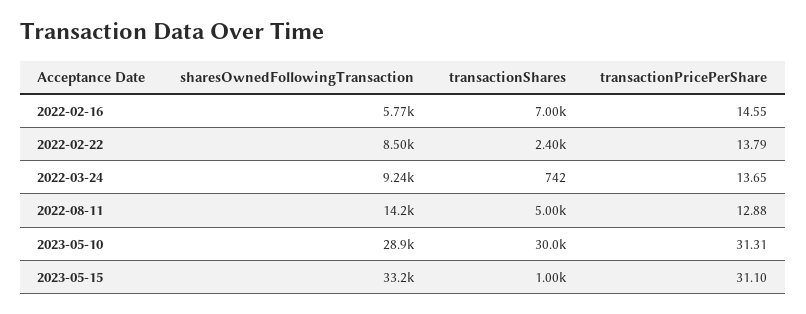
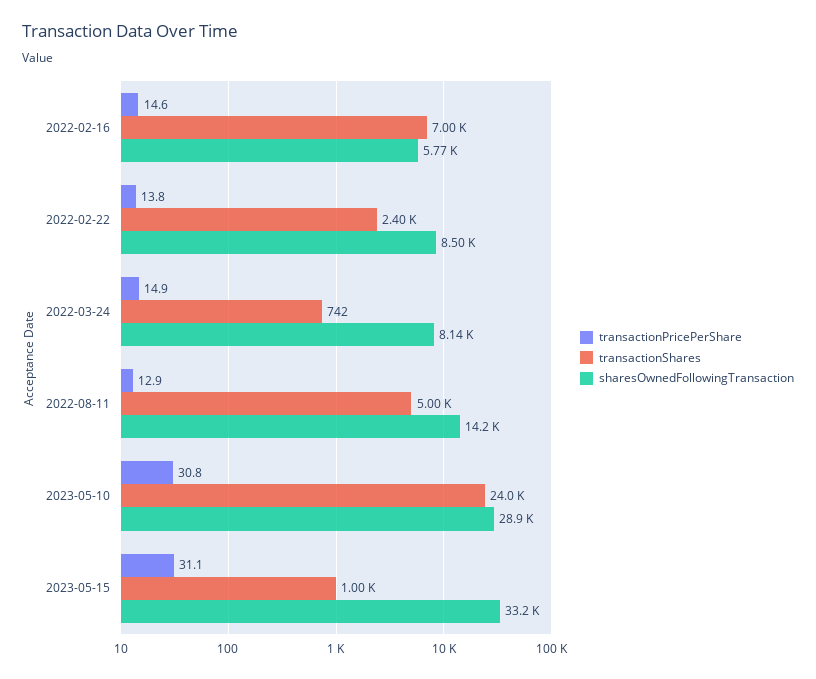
sharesOwnedFollowingTransaction, 2022-03-24: 9240 -> 8140
transactionPricePerShare, 2022-03-24: 13.65 -> 14.9
transactionShares, 2023-05-10: 30000 -> 24000
transactionPricePerShare, 2023-05-10: 31.31 -> 30.8

